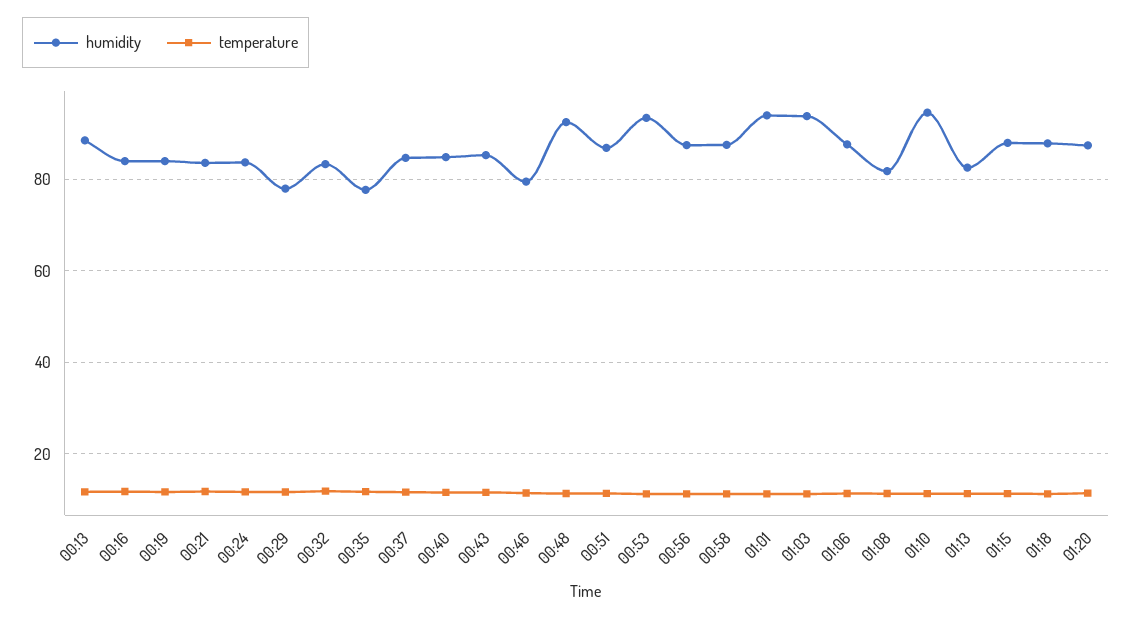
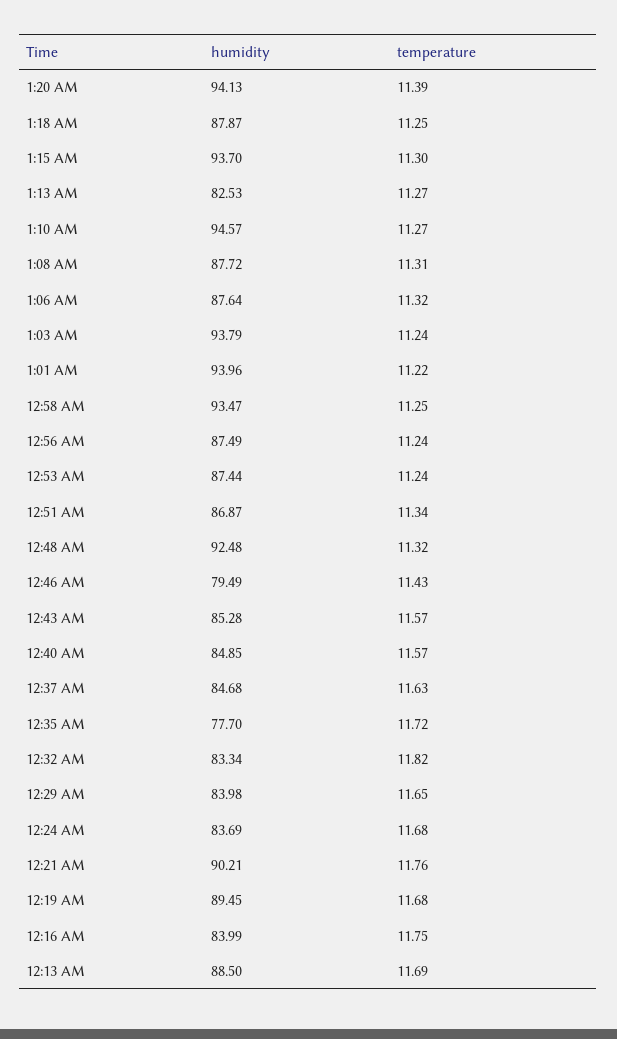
humidity, 00:19: 84 -> 89.45
humidity, 00:21: 84 -> 90.21
humidity, 00:29: 78 -> 83.98
humidity, 00:53: 94 -> 87.44
humidity, 00:58: 88 -> 93.47
humidity, 01:08: 82 -> 87.72
humidity, 01:15: 88 -> 93.7
humidity, 01:20: 88 -> 94.13

